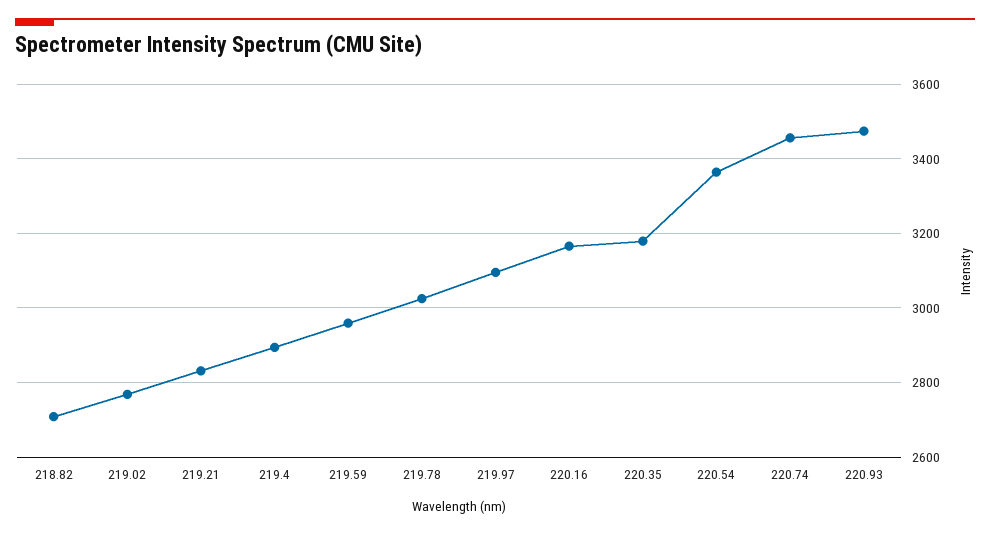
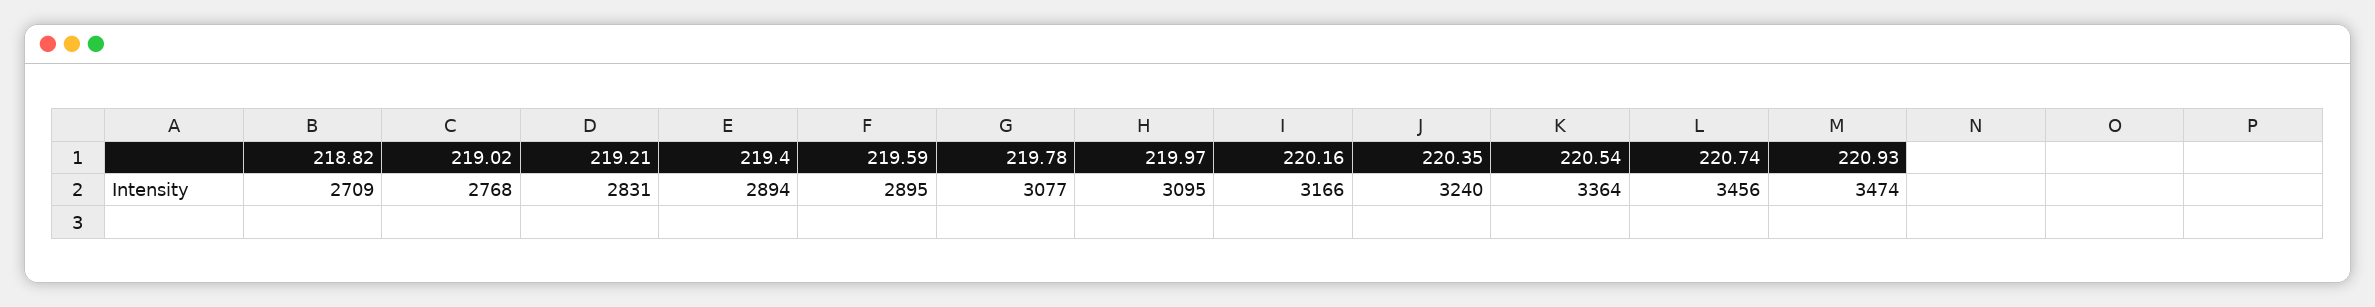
219.59: 2960 -> 2895
219.78: 3020 -> 3077
220.35: 3180 -> 3240

